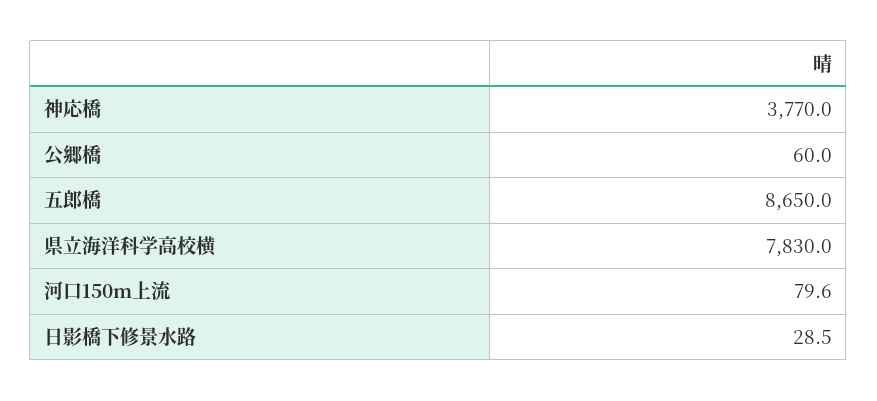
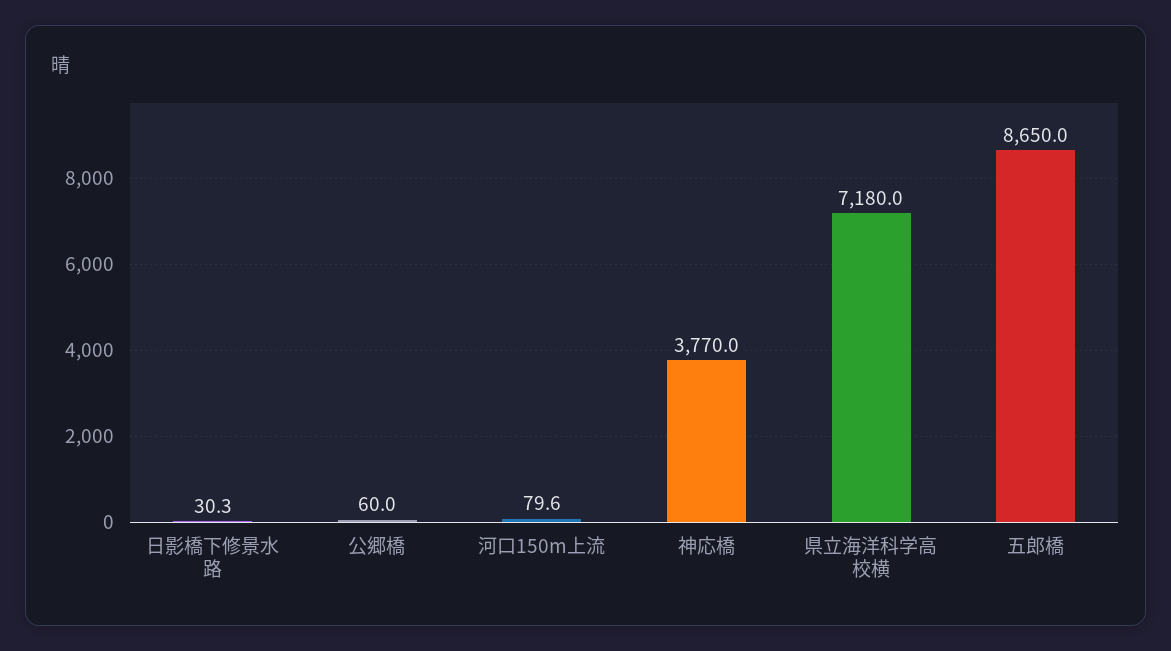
県立海洋科学高校横: 7830 -> 7180
日影橋下修景水路: 28.5 -> 30.3

